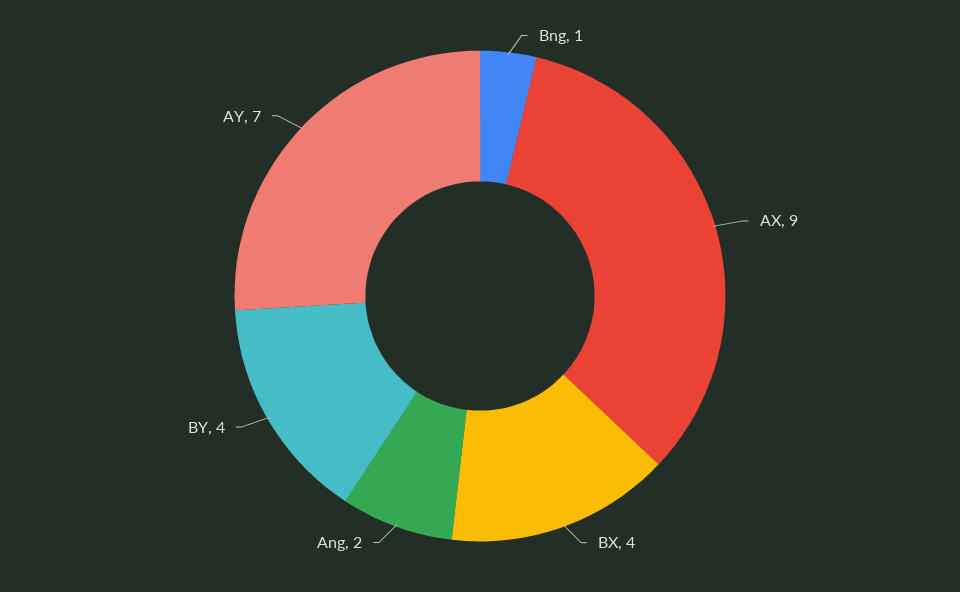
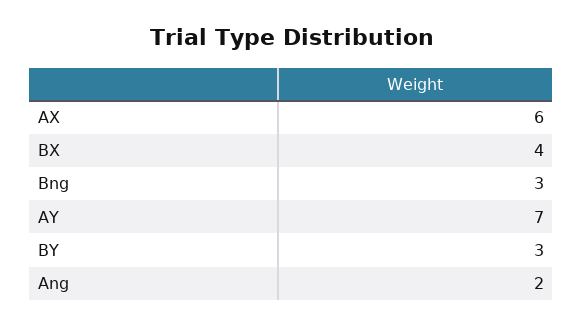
Bng: 1 -> 3
AX: 9 -> 6
BY: 4 -> 3

